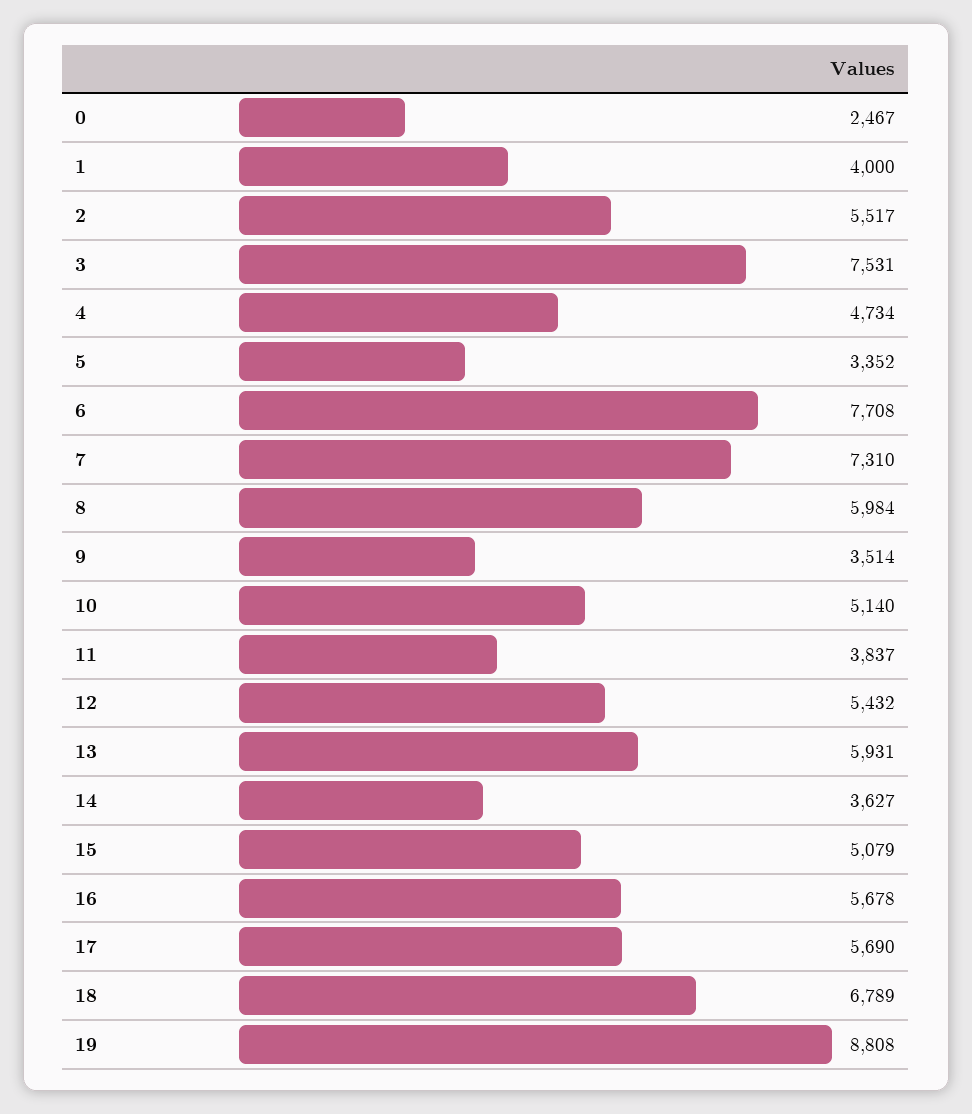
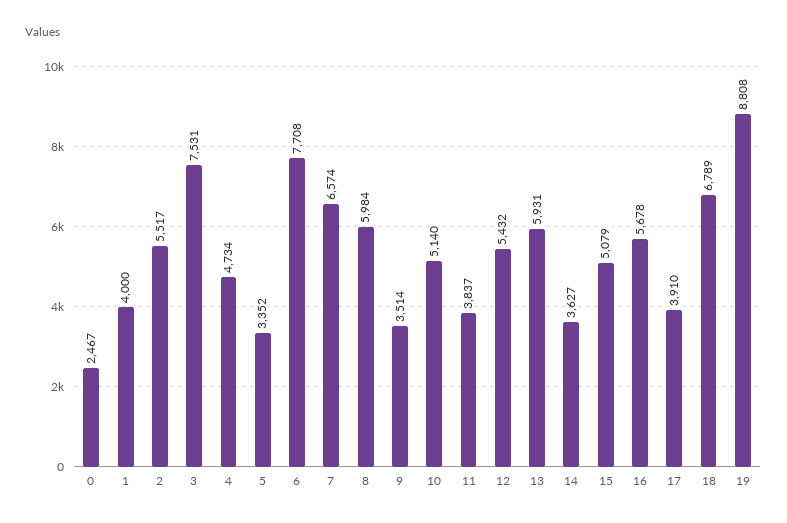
7: 7310 -> 6574
17: 5690 -> 3910

